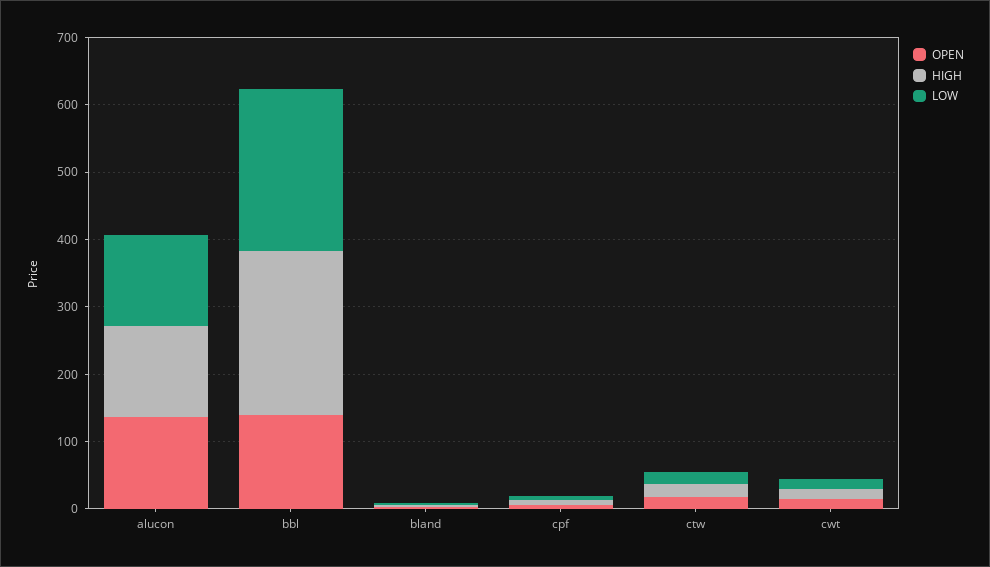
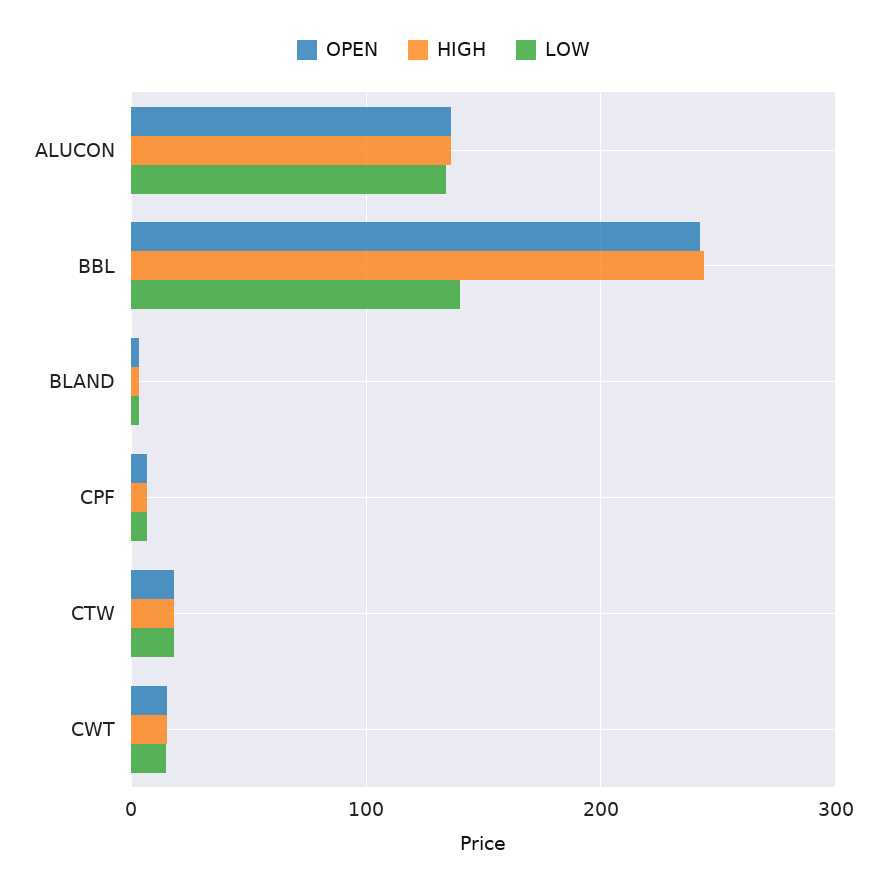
OPEN, bbl: 140 -> 240
LOW, bbl: 240 -> 140

